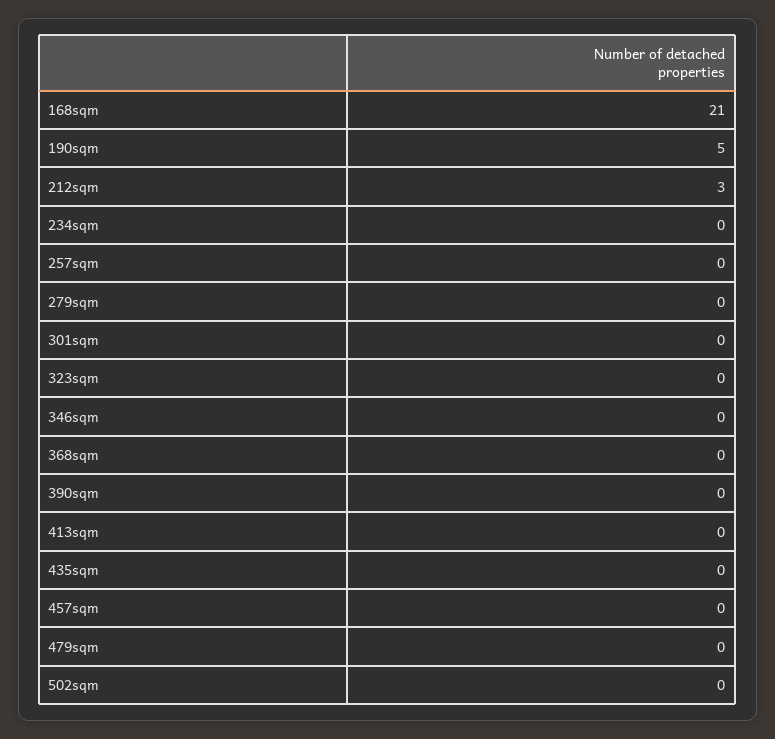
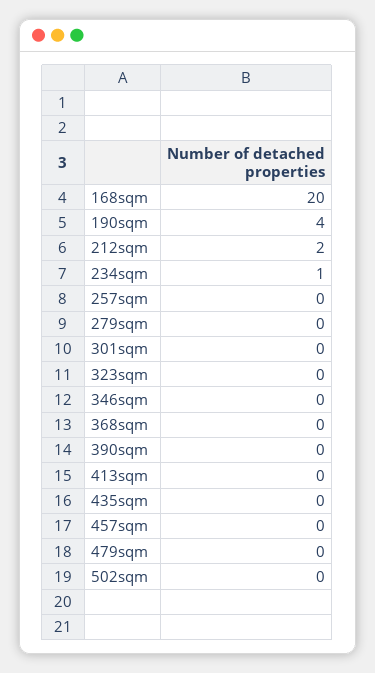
168sqm: 21 -> 20
190sqm: 5 -> 4
212sqm: 3 -> 2
234sqm: 0 -> 1

